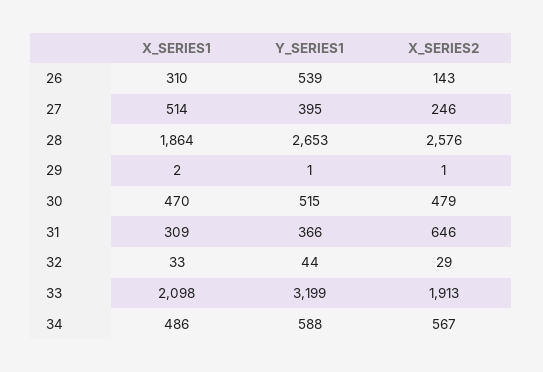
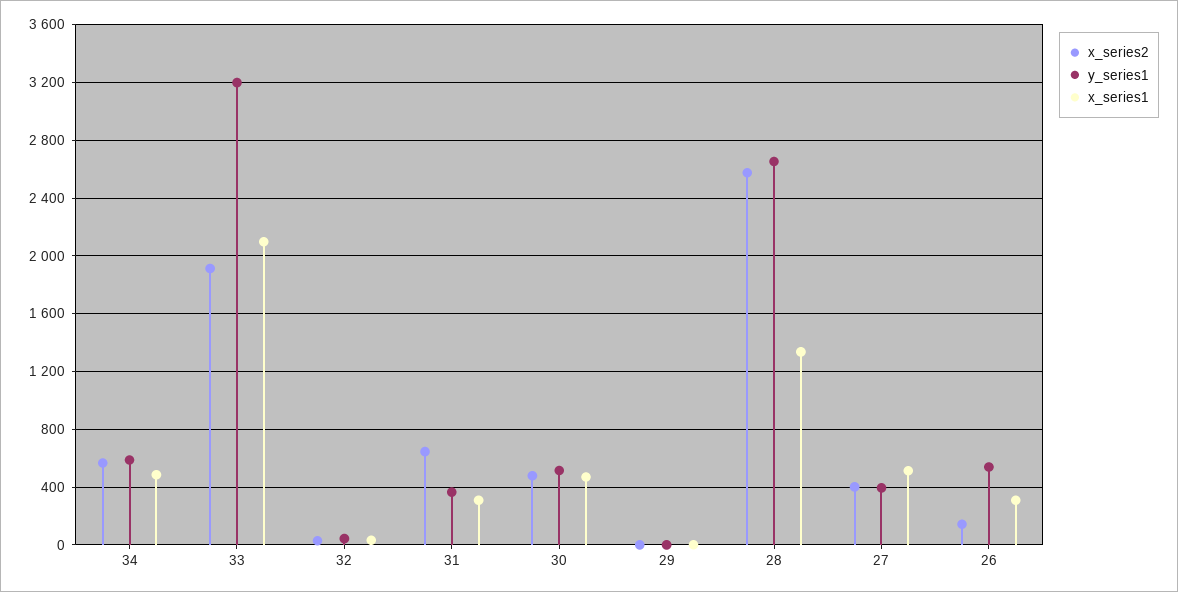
X_SERIES2, 27: 246 -> 400
X_SERIES1, 28: 1864 -> 1350

